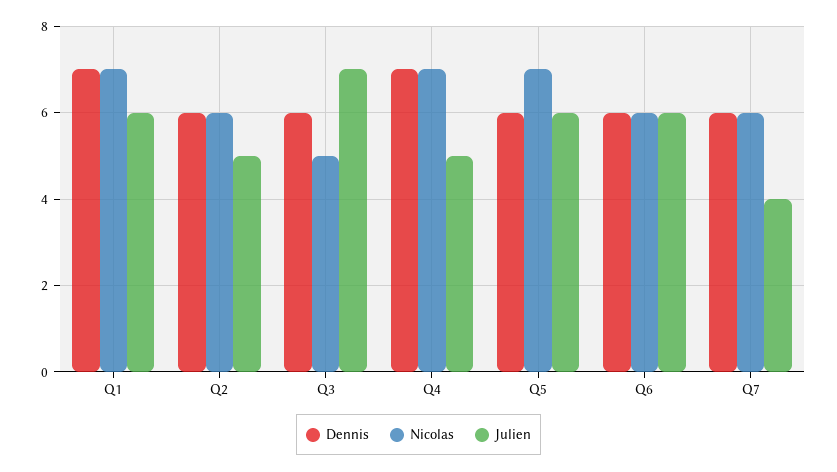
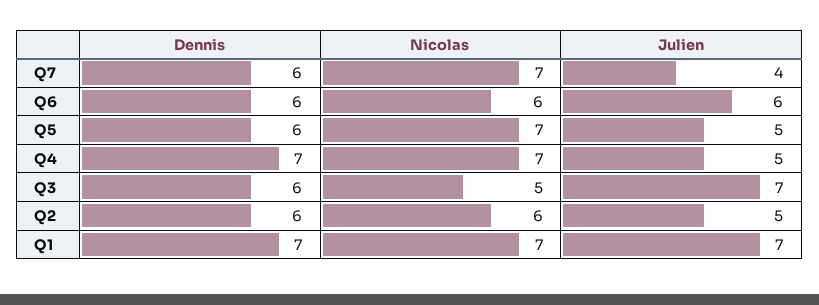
Julien, Q1: 6 -> 7
Julien, Q5: 6 -> 5
Nicolas, Q7: 6 -> 7

